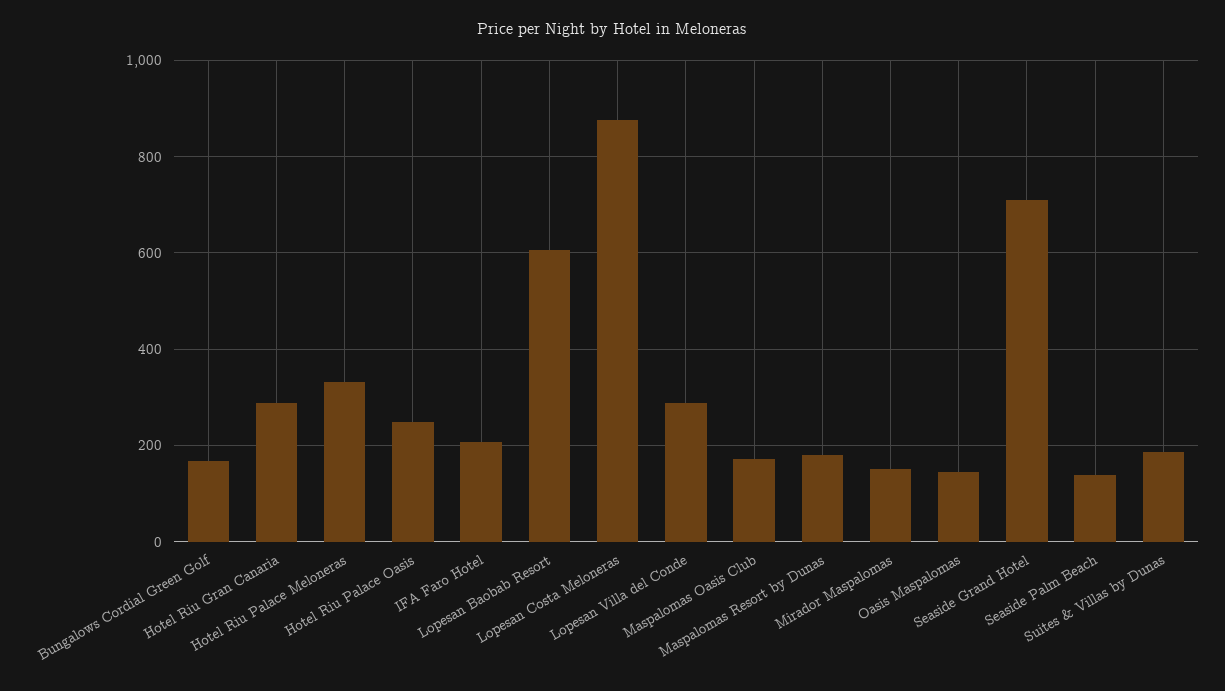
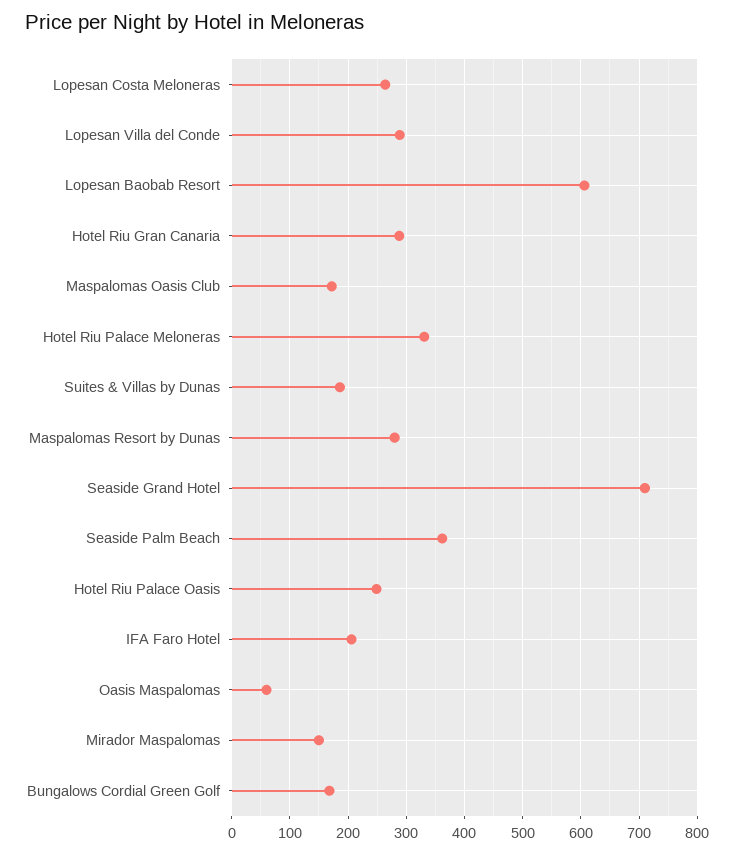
Lopesan Costa Meloneras: 880 -> 260
Maspalomas Resort by Dunas: 180 -> 280
Oasis Maspalomas: 140 -> 60
Seaside Palm Beach: 140 -> 360

